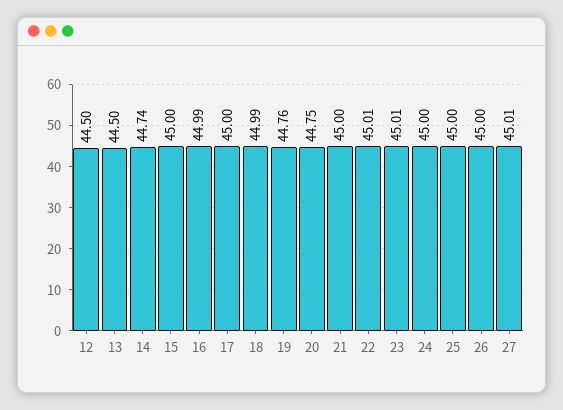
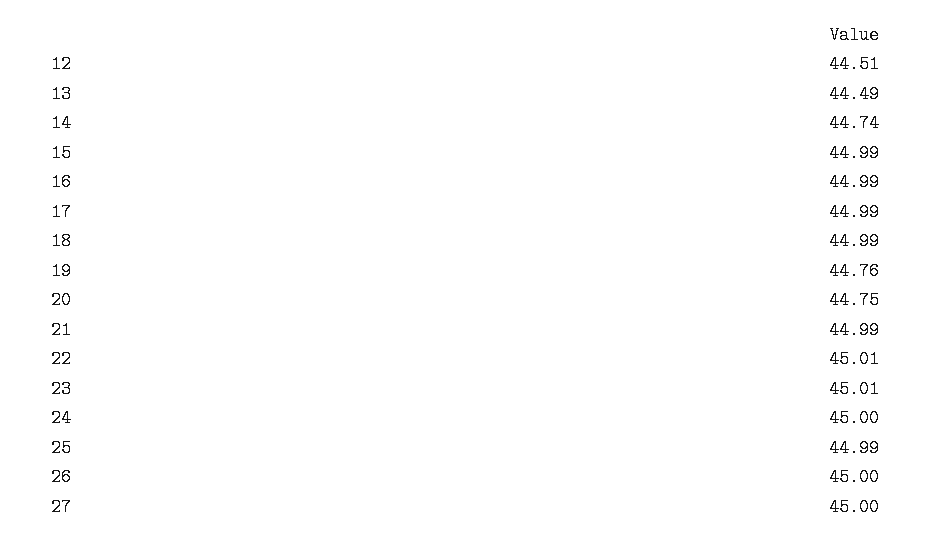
12: 44.5 -> 44.51
13: 44.5 -> 44.49
15: 45 -> 44.99
17: 45 -> 44.99
21: 45 -> 44.99
25: 45 -> 44.99
27: 45.01 -> 45

